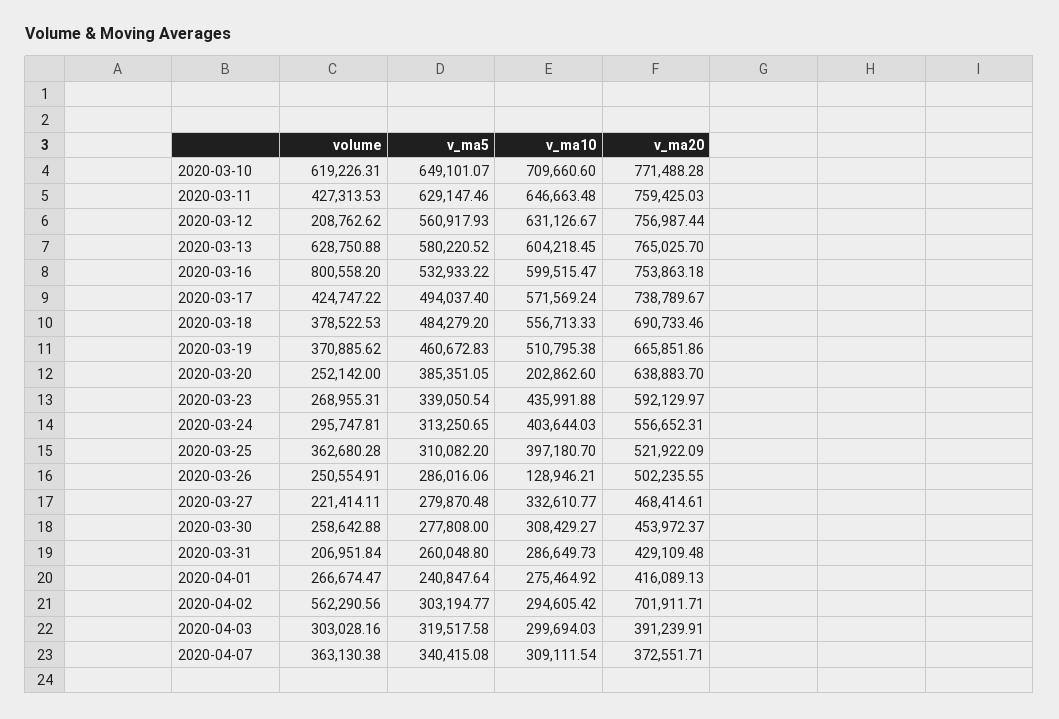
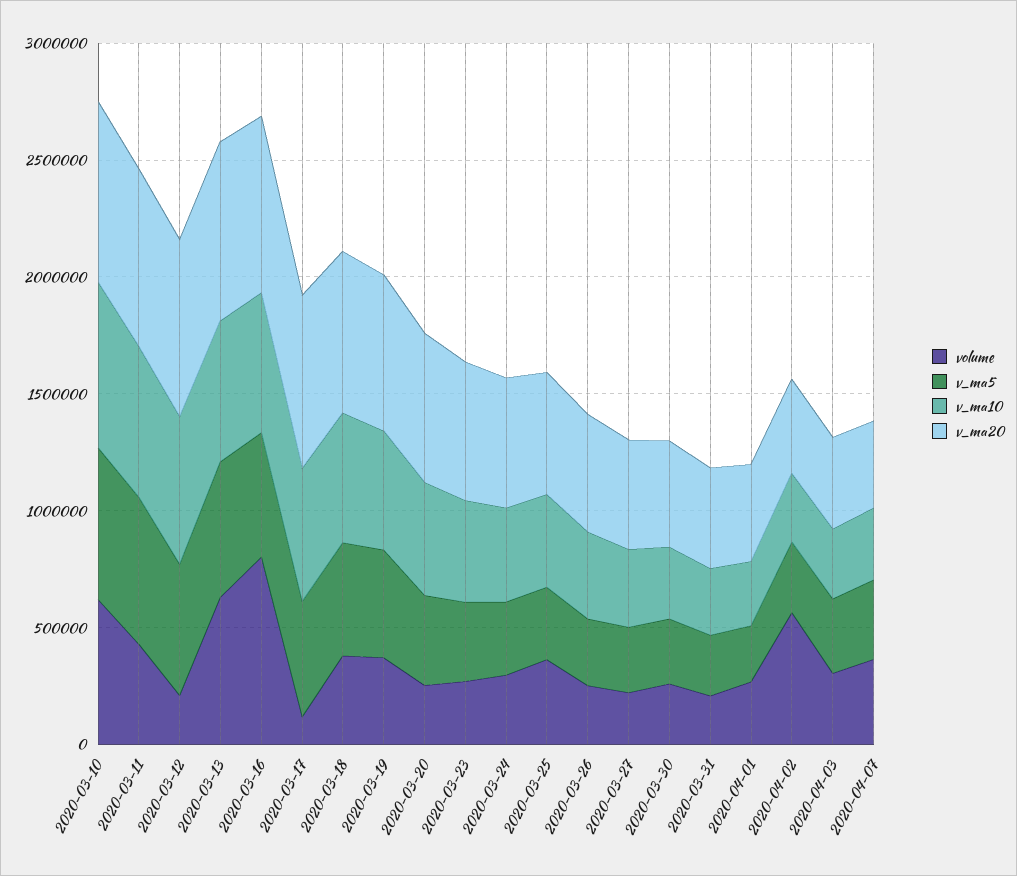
volume, 2020-03-17: 424747.22 -> 100000
v_ma10, 2020-03-20: 202862.6 -> 500000
v_ma10, 2020-03-26: 128946.21 -> 400000
v_ma20, 2020-04-02: 701911.71 -> 400000

